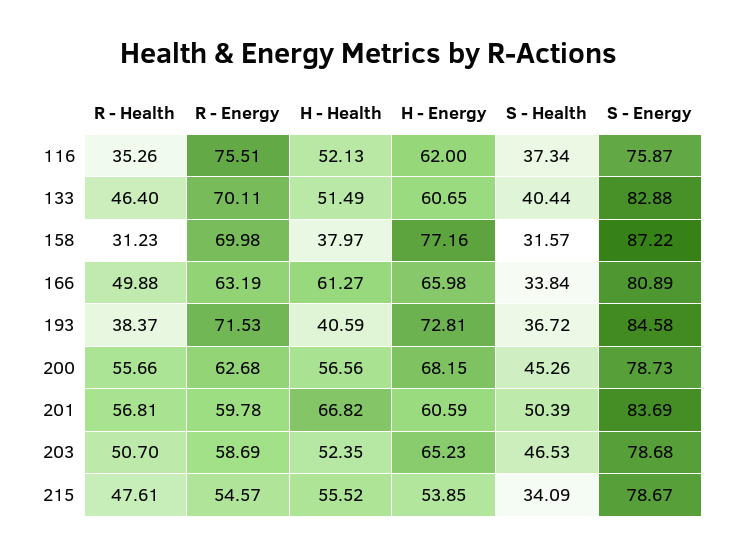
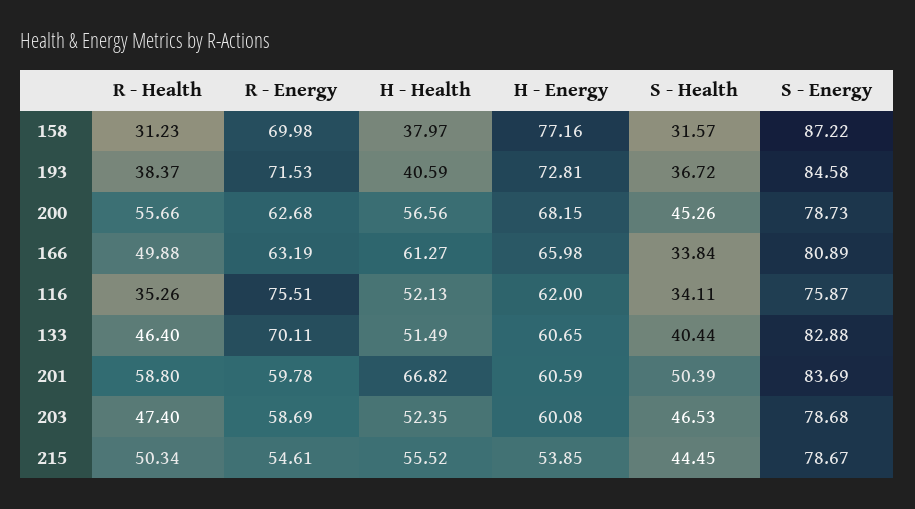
S - Health, 116: 37.34 -> 34.11
R - Health, 201: 56.81 -> 58.8
R - Health, 203: 50.7 -> 47.4
H - Energy, 203: 65.23 -> 60.08
R - Health, 215: 47.61 -> 50.34
R - Energy, 215: 54.57 -> 54.61
S - Health, 215: 34.09 -> 44.45

